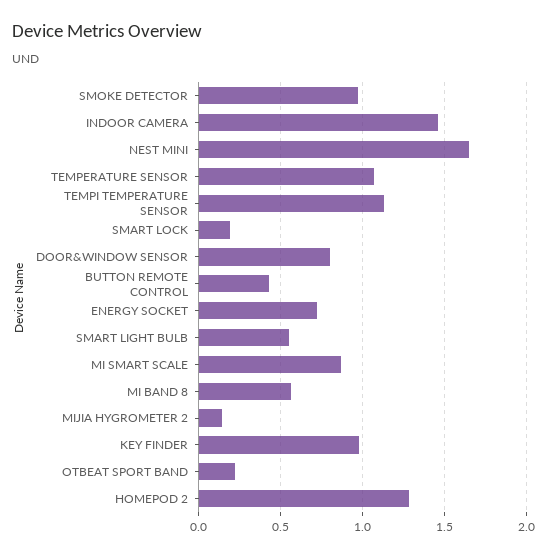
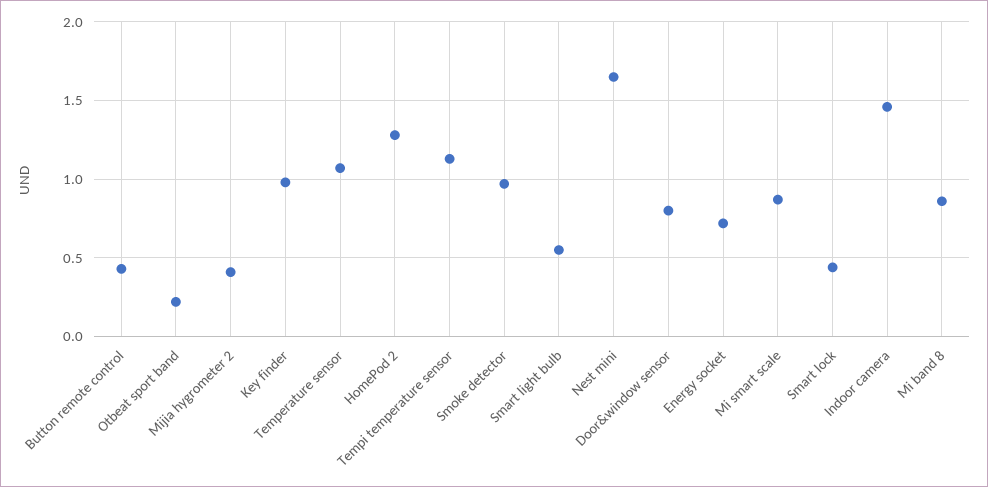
SMART LOCK: 0.2 -> 0.45
MI BAND 8: 0.55 -> 0.85
MIJIA HYGROMETER 2: 0.15 -> 0.4

